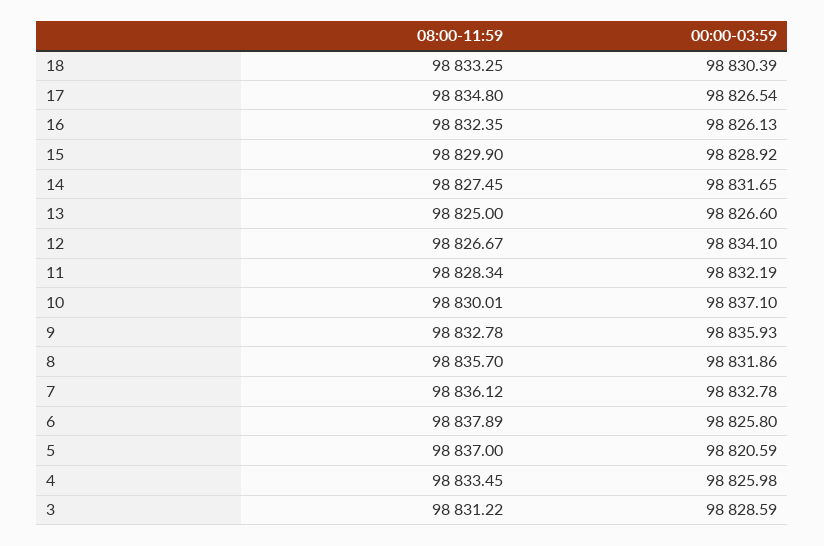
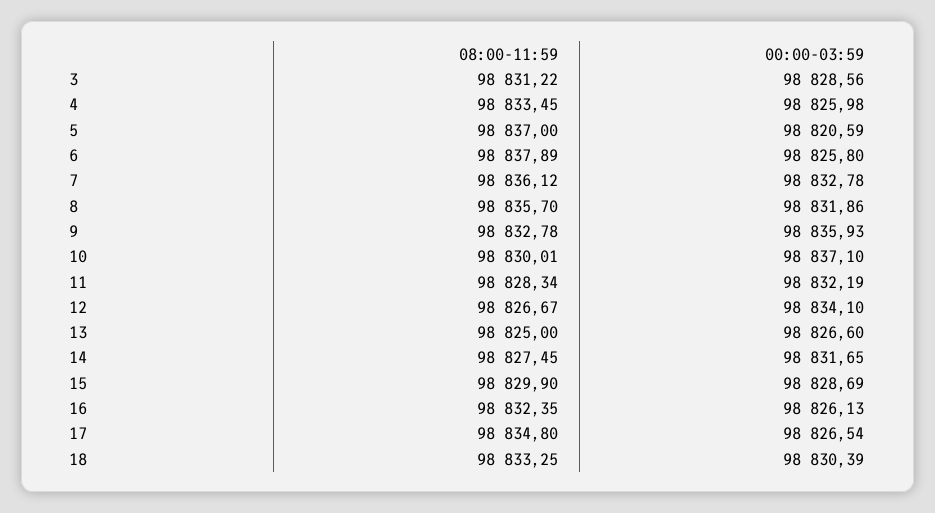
00:00-03:59, 15: 98828.92 -> 98828.69
00:00-03:59, 3: 98828.59 -> 98828.56

